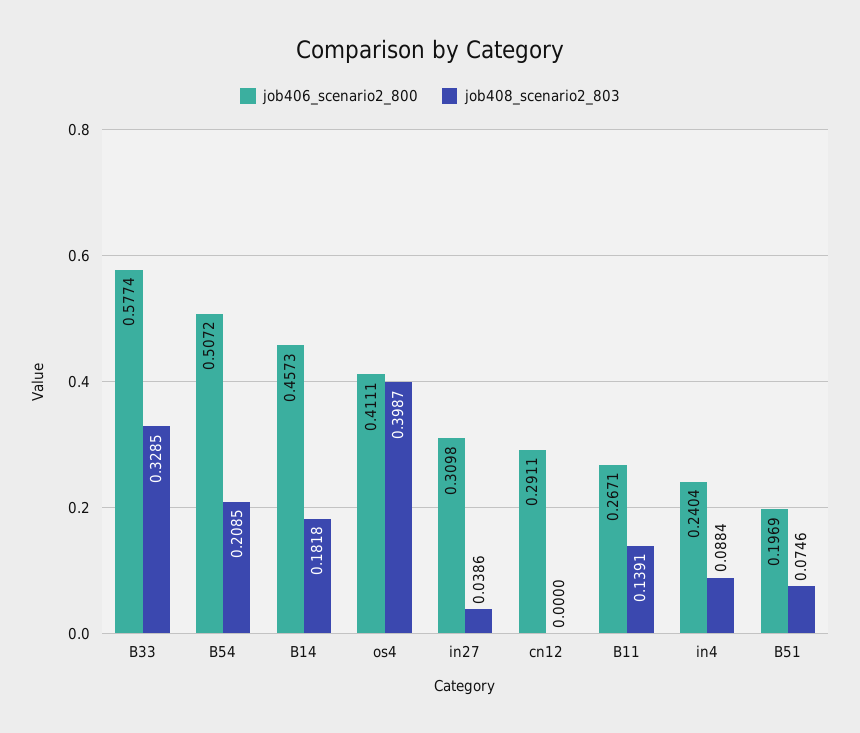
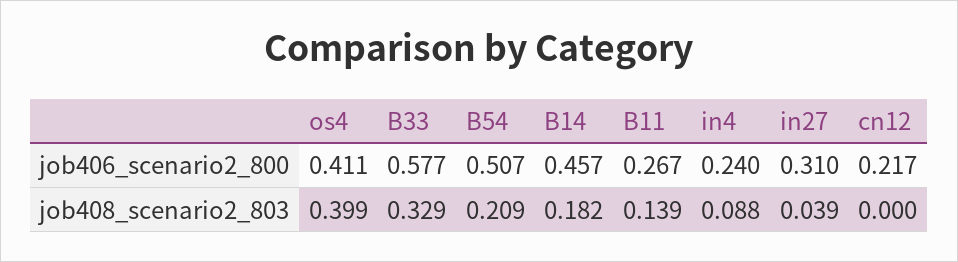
job406_scenario2_800, cn12: 0.2911 -> 0.217
job406_scenario2_800, B51: 0.1969 -> none
job408_scenario2_803, B51: 0.0746 -> none

